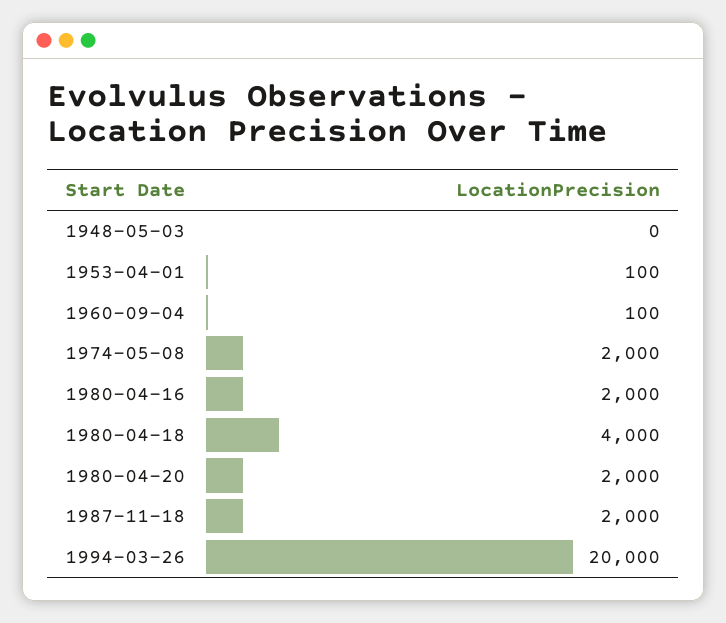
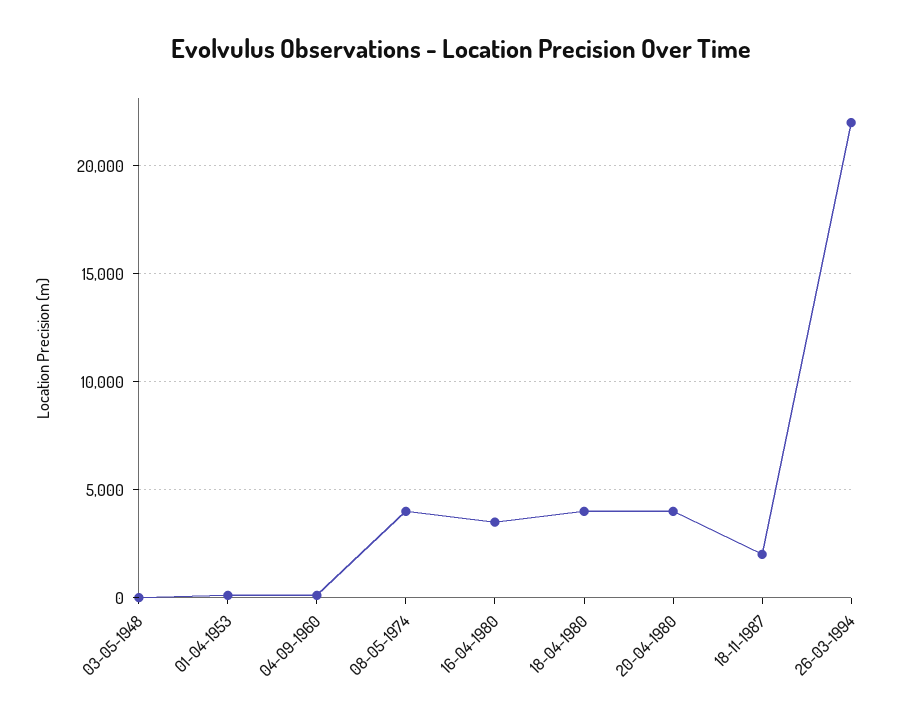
1974-05-08: 2000 -> 4000
1980-04-16: 2000 -> 3500
1980-04-20: 2000 -> 4000
1994-03-26: 20000 -> 22000

